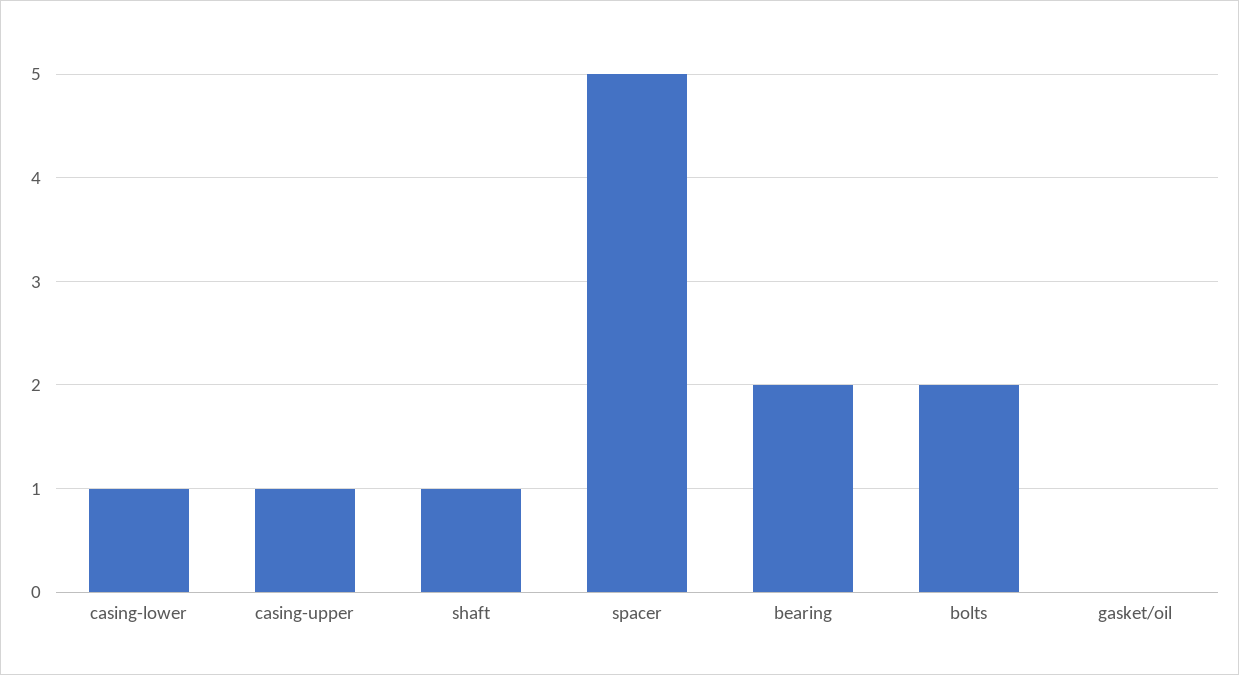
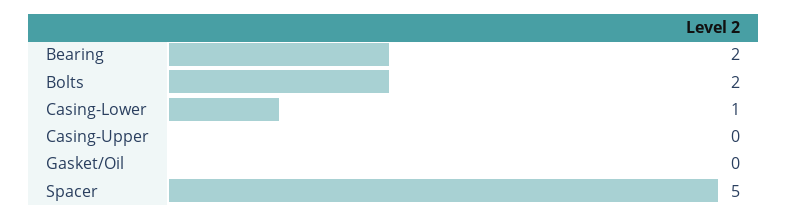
casing-upper: 1 -> 0
shaft: 1 -> none

